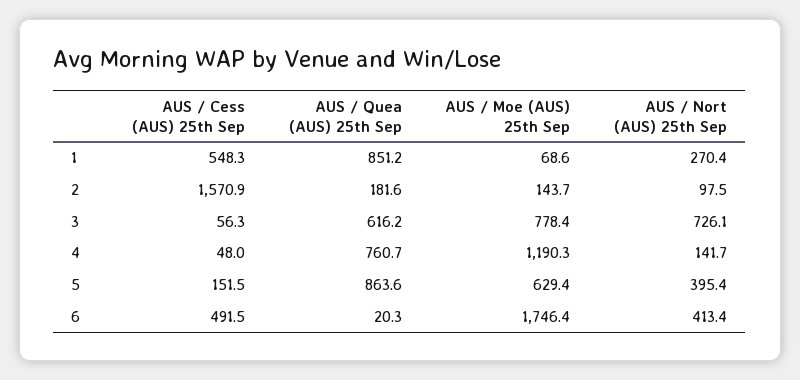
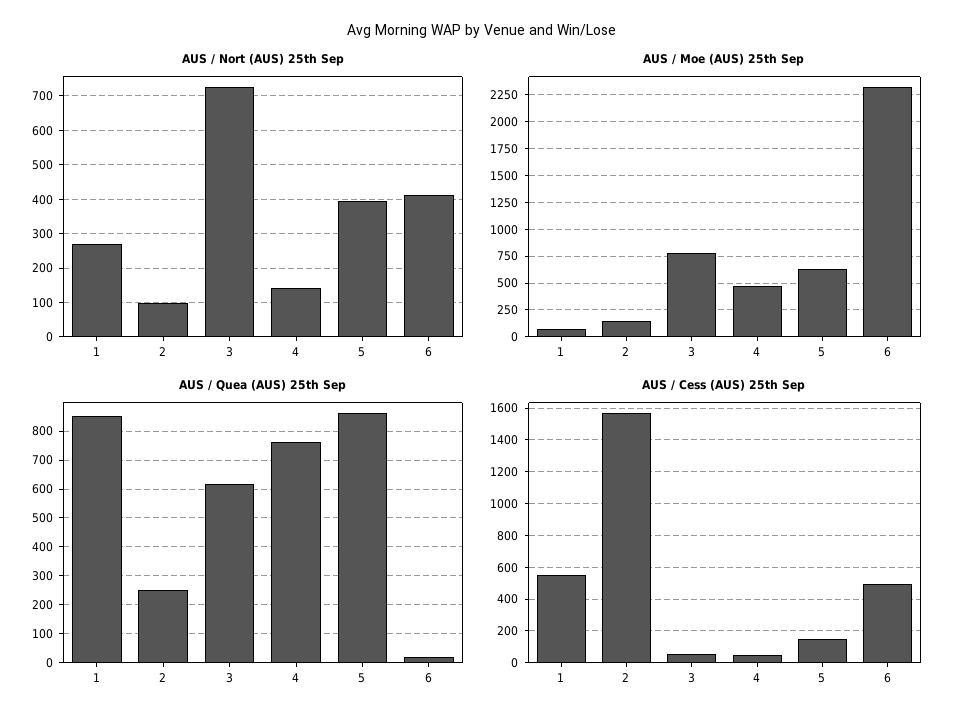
AUS / Quea (AUS) 25th Sep, 2: 181.6 -> 250
AUS / Moe (AUS) 25th Sep, 4: 1190.3 -> 500
AUS / Moe (AUS) 25th Sep, 6: 1746.4 -> 2250

